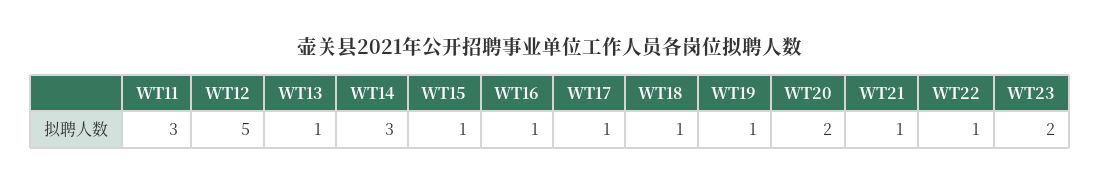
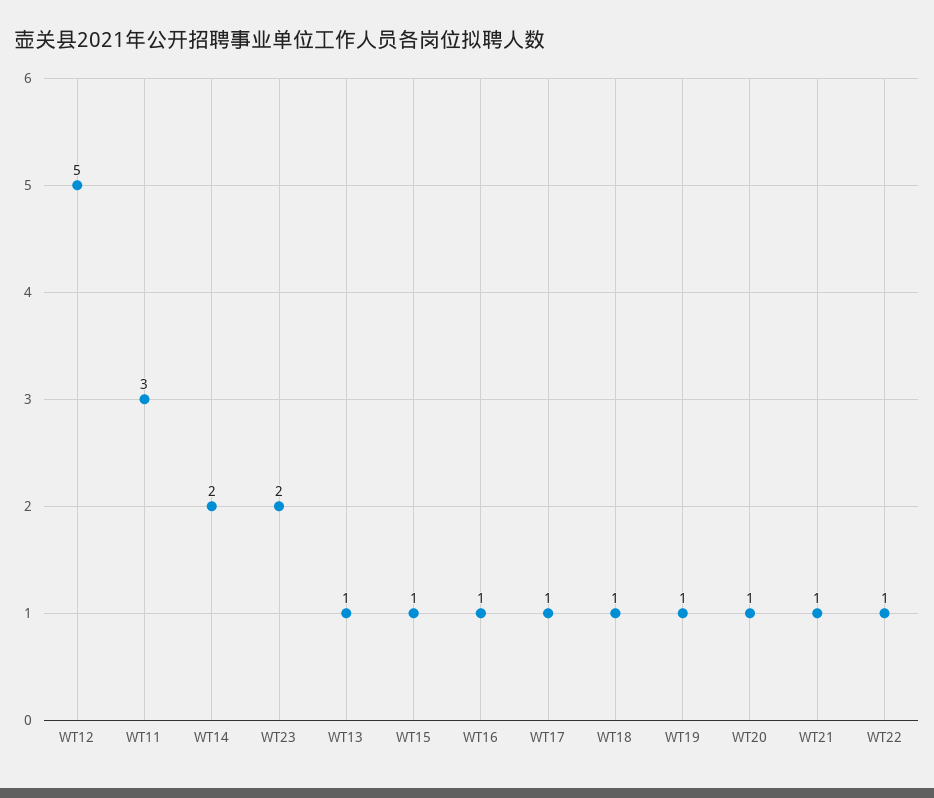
WT14: 3 -> 2
WT20: 2 -> 1

